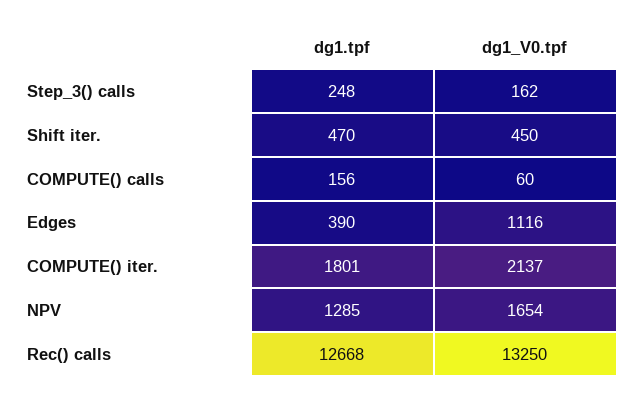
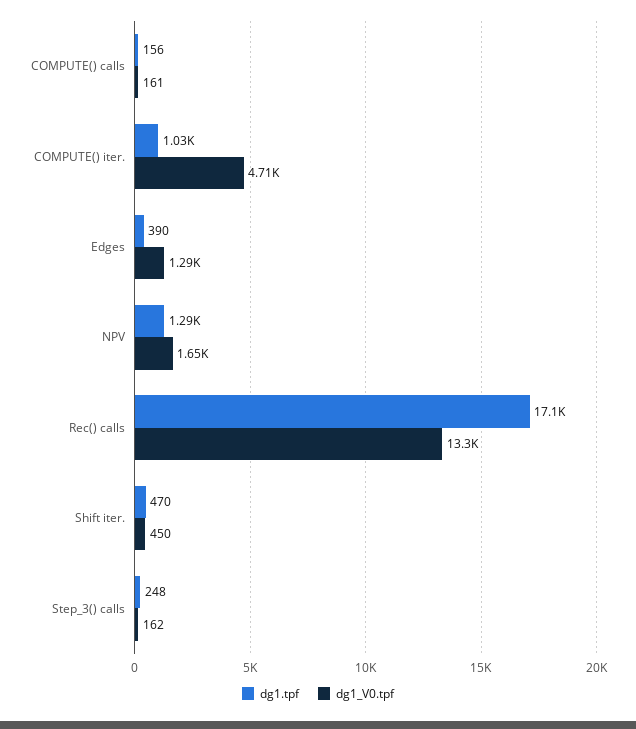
dg1_V0.tpf, COMPUTE() calls: 60 -> 161
dg1_V0.tpf, Edges: 1116 -> 1290
dg1.tpf, COMPUTE() iter.: 1801 -> 1030
dg1_V0.tpf, COMPUTE() iter.: 2137 -> 4710
dg1.tpf, Rec() calls: 12668 -> 17100

